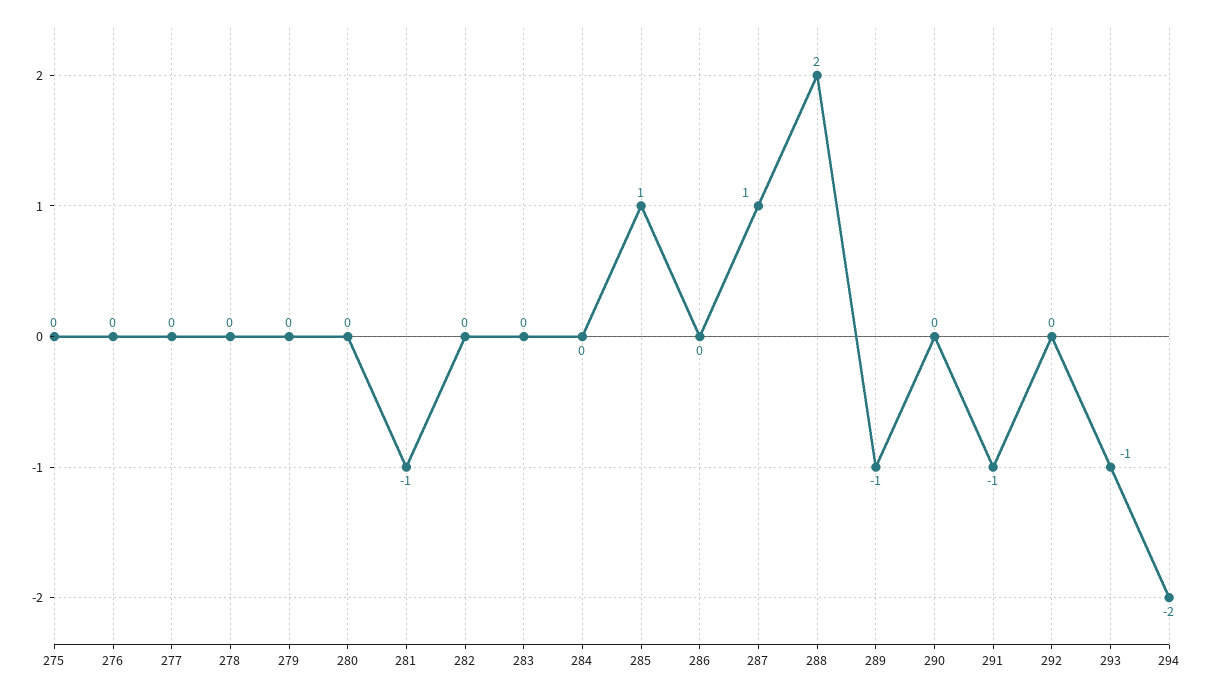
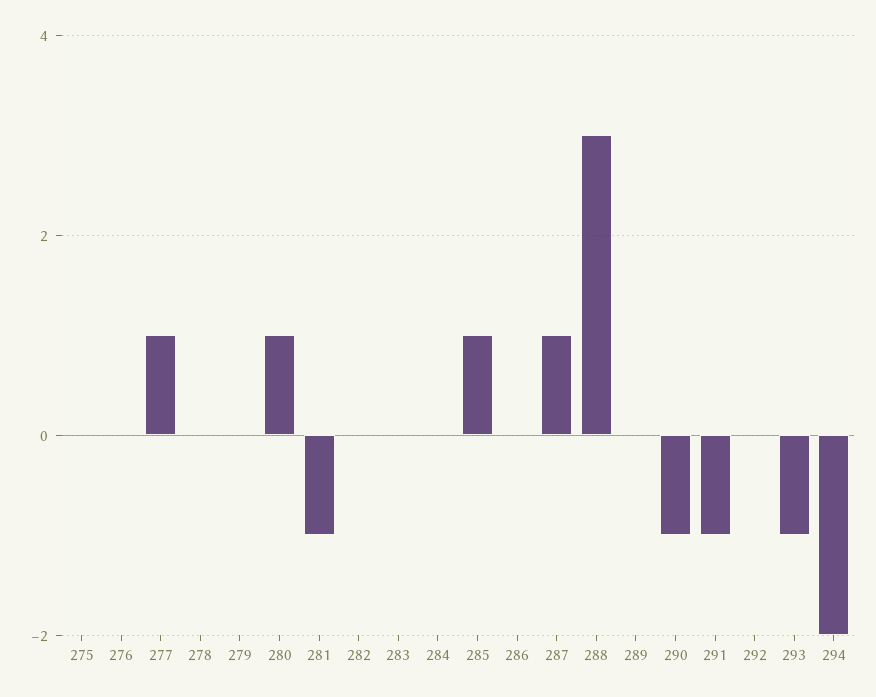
277: 0 -> 1
280: 0 -> 1
288: 2 -> 3
289: -1 -> 0
290: 0 -> -1

